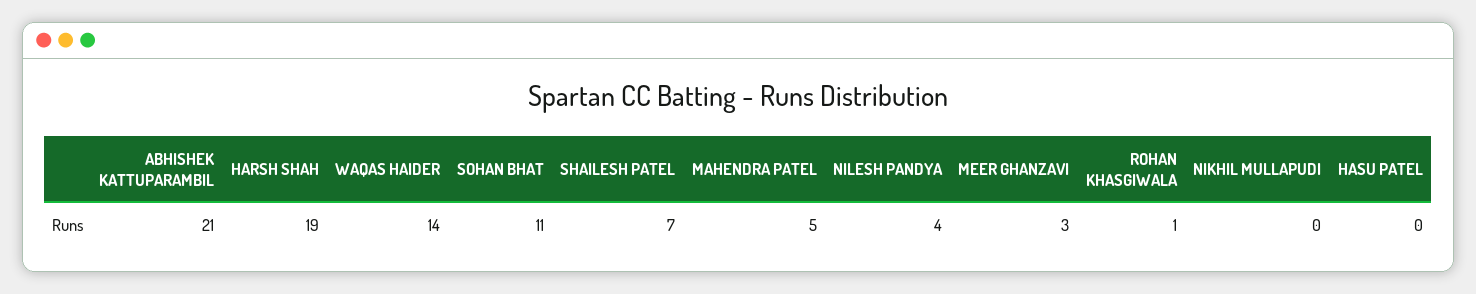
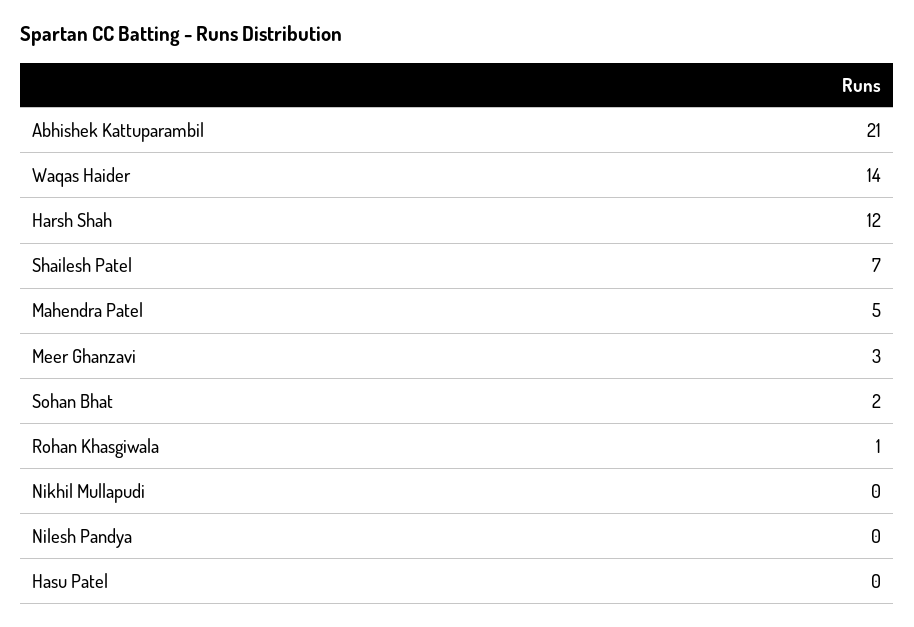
HARSH SHAH: 19 -> 12
SOHAN BHAT: 11 -> 2
NILESH PANDYA: 4 -> 0

